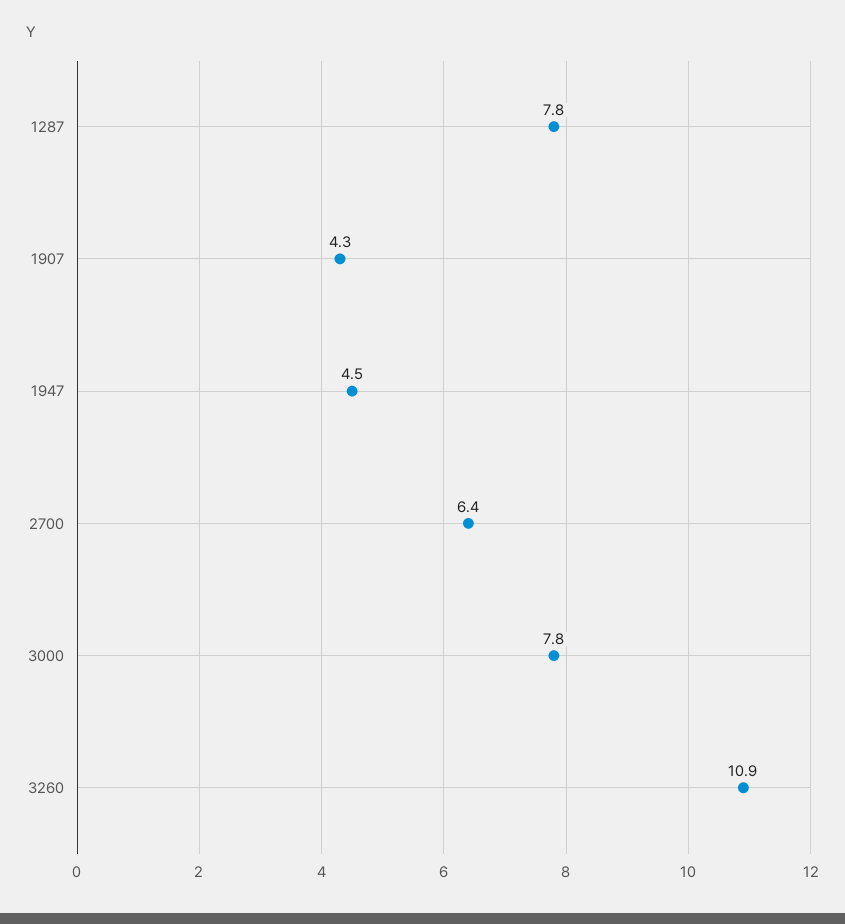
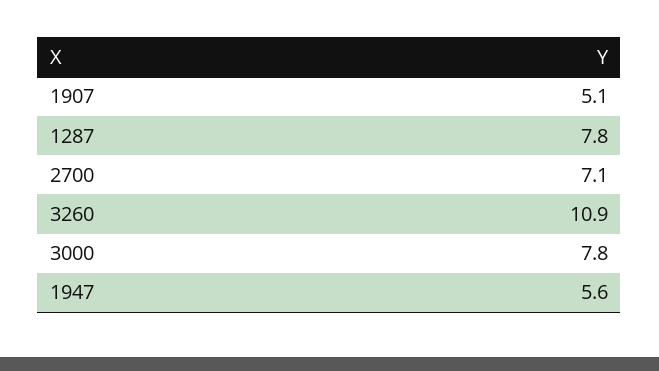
1907: 4.3 -> 5.1
1947: 4.5 -> 5.6
2700: 6.4 -> 7.1

